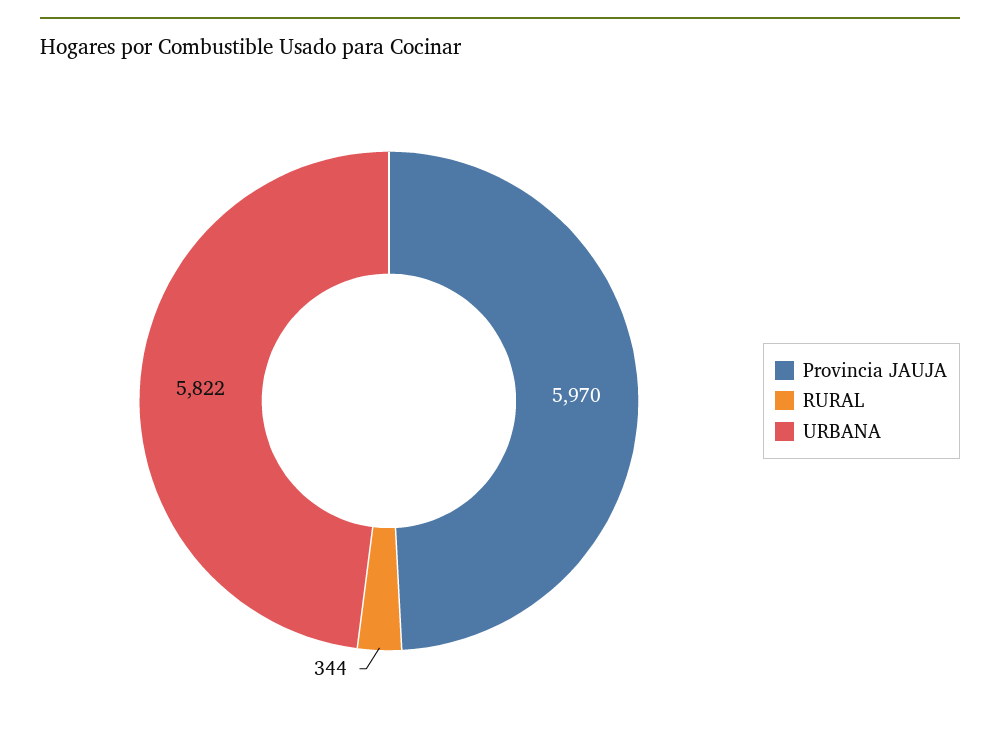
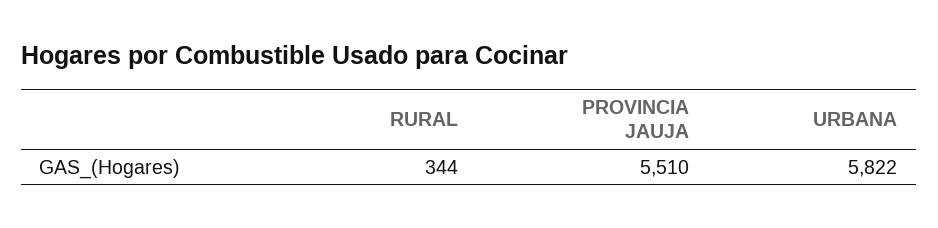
Provincia JAUJA: 5970 -> 5510

